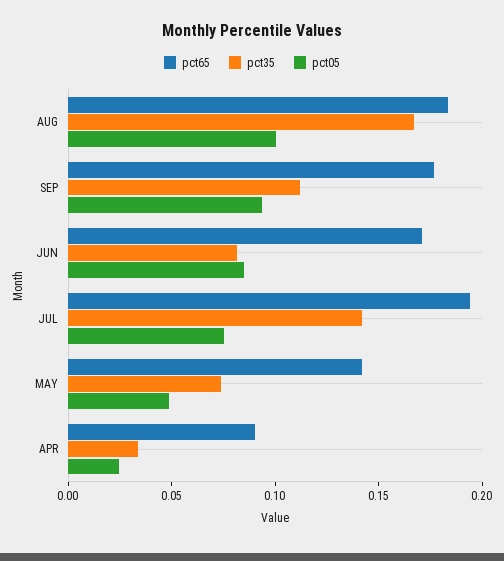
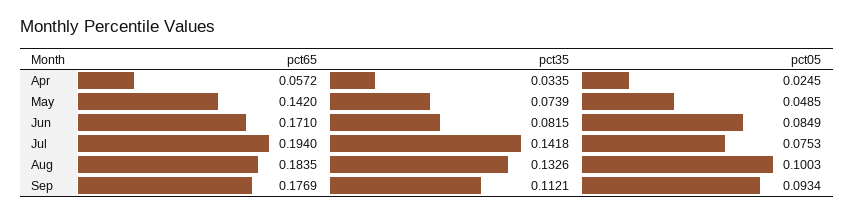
pct35, AUG: 0.17 -> 0.1326
pct65, APR: 0.09 -> 0.0572

